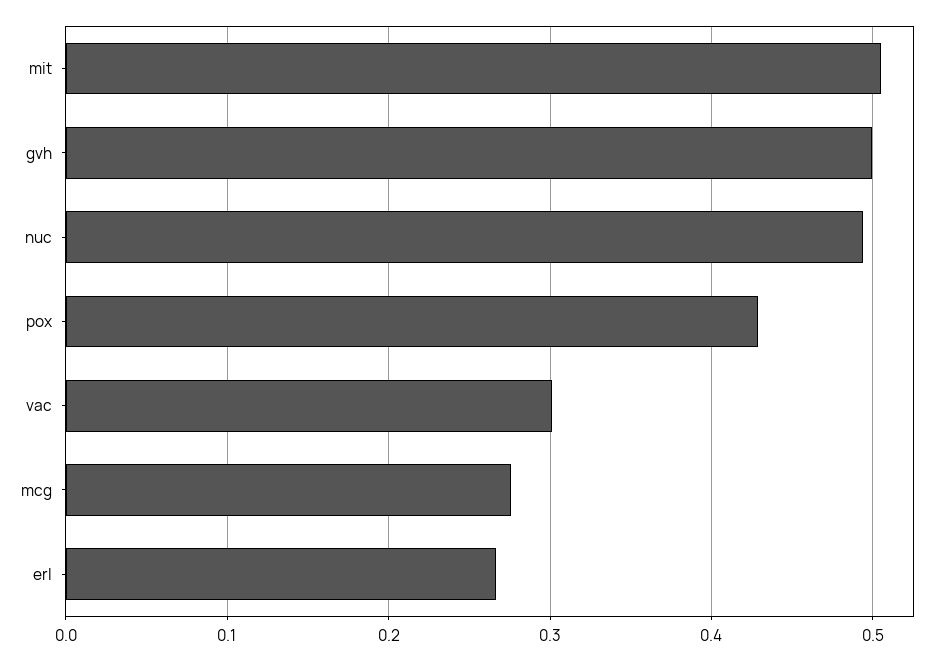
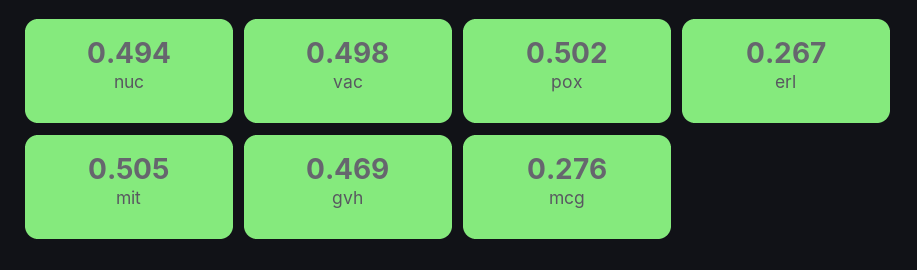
gvh: 0.5 -> 0.469
pox: 0.43 -> 0.502
vac: 0.3 -> 0.498

